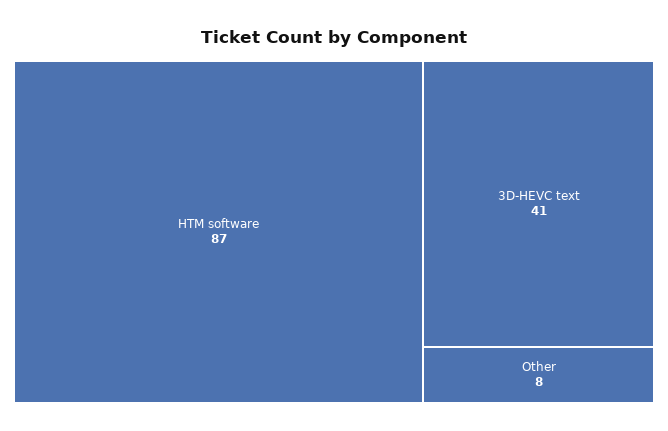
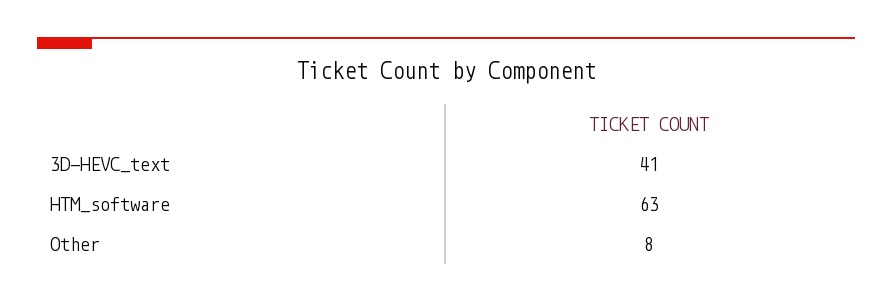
HTM software: 87 -> 63

